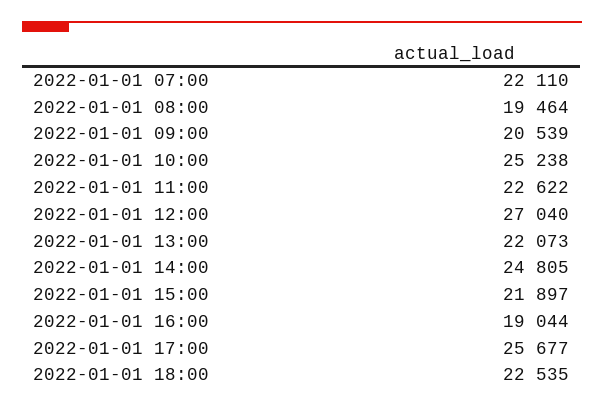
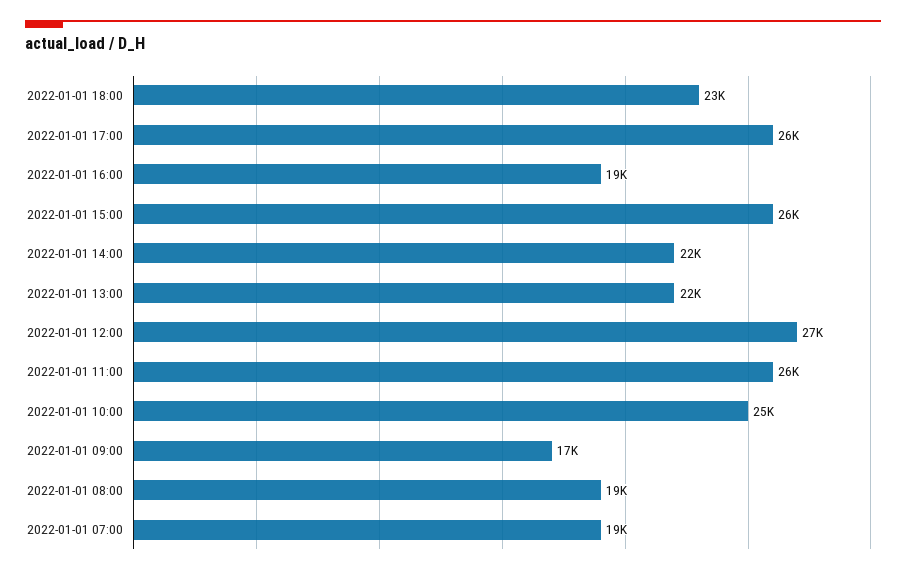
2022-01-01 07:00: 22110 -> 19000
2022-01-01 09:00: 20539 -> 17000
2022-01-01 11:00: 22622 -> 26000
2022-01-01 14:00: 24805 -> 22000
2022-01-01 15:00: 21897 -> 26000

